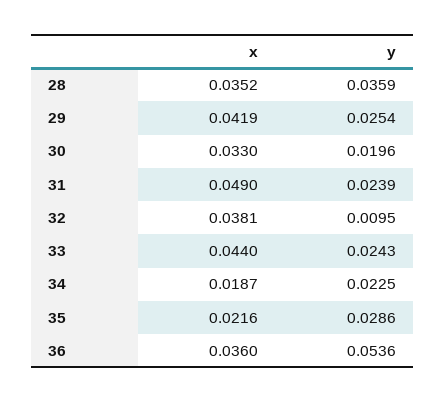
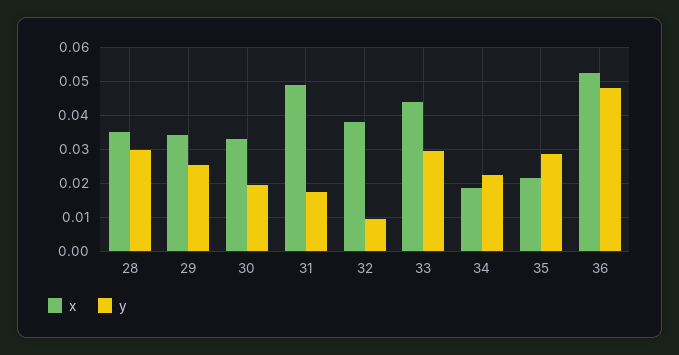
y, 28: 0.0359 -> 0.03
x, 29: 0.0419 -> 0.034
y, 31: 0.0239 -> 0.018
y, 33: 0.0243 -> 0.03
x, 36: 0.036 -> 0.052
y, 36: 0.0536 -> 0.048

